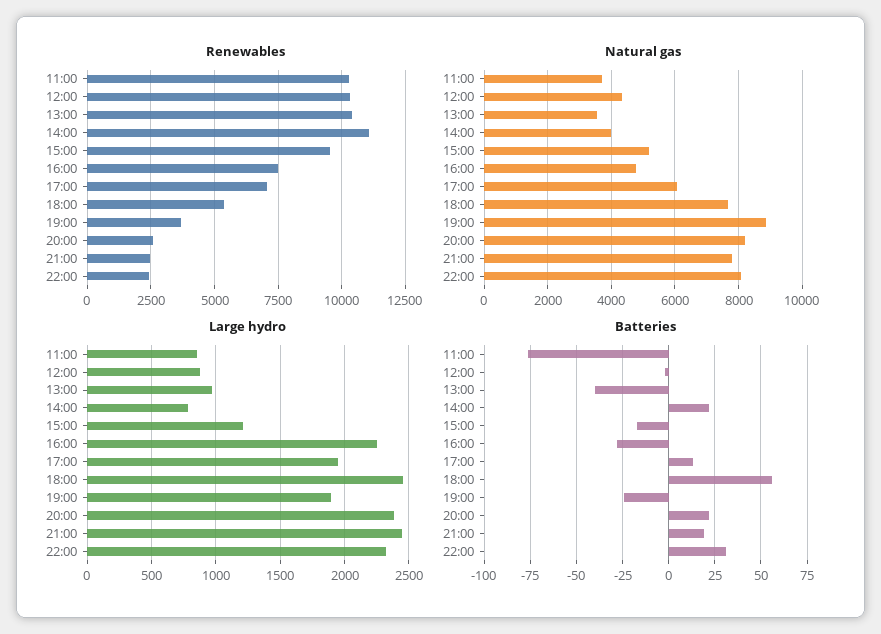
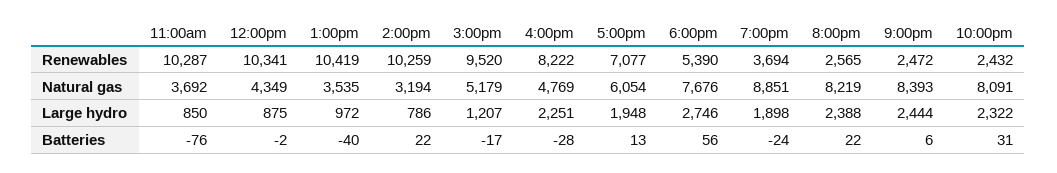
Renewables, 14:00: 11000 -> 10259
Renewables, 16:00: 7500 -> 8222
Natural gas, 14:00: 4000 -> 3194
Natural gas, 21:00: 7800 -> 8393
Large hydro, 18:00: 2450 -> 2746
Batteries, 21:00: 20 -> 6

